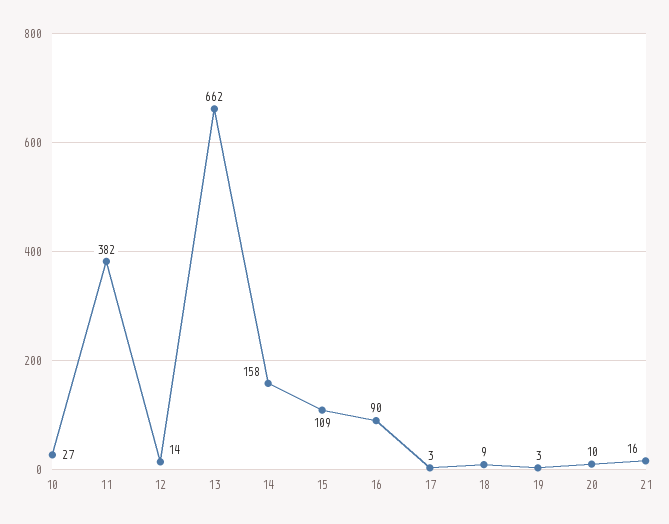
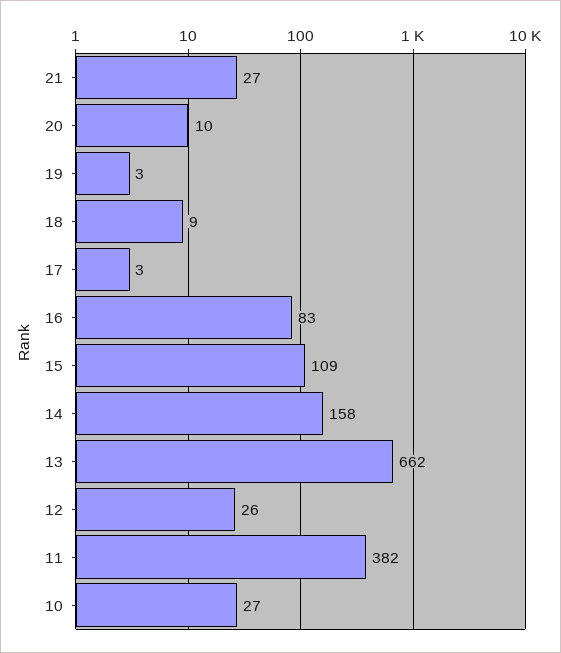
12: 14 -> 26
16: 90 -> 83
21: 16 -> 27

